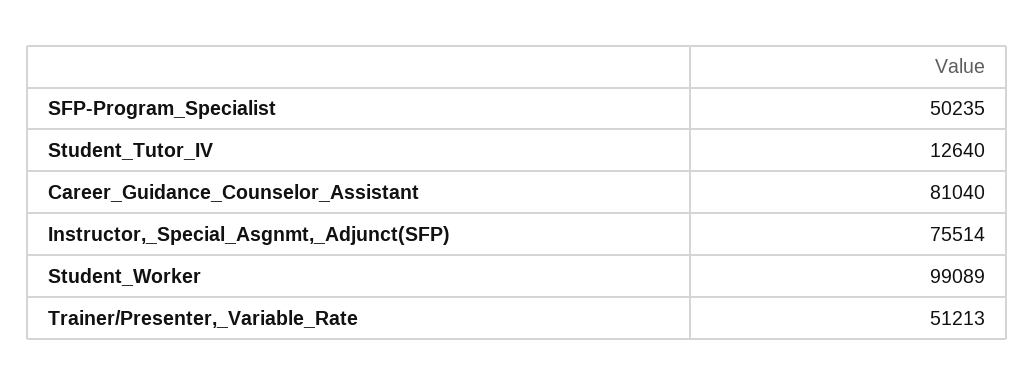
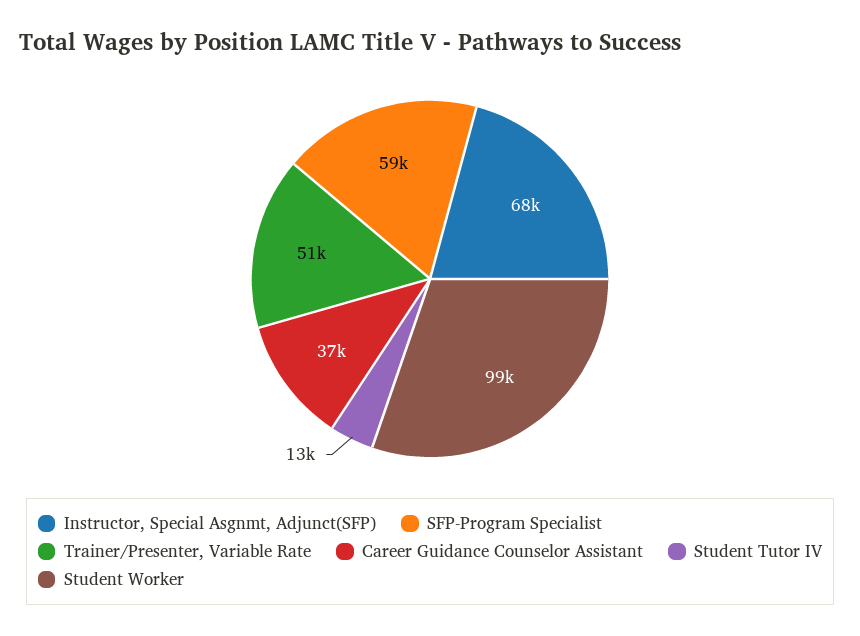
SFP-Program_Specialist: 50235 -> 59000
Career_Guidance_Counselor_Assistant: 81040 -> 37000
Instructor,_Special_Asgnmt,_Adjunct(SFP): 75514 -> 68000

